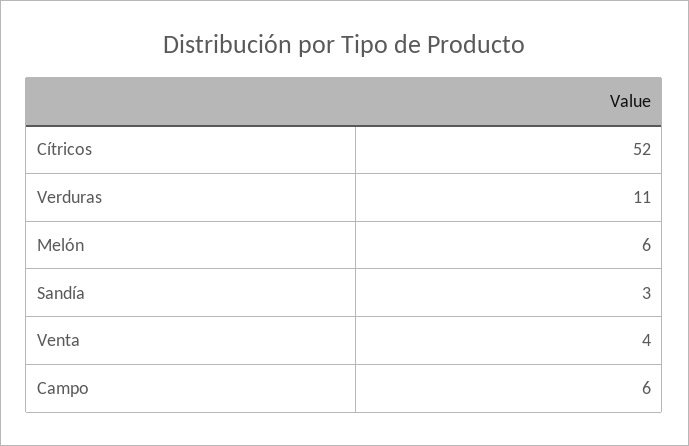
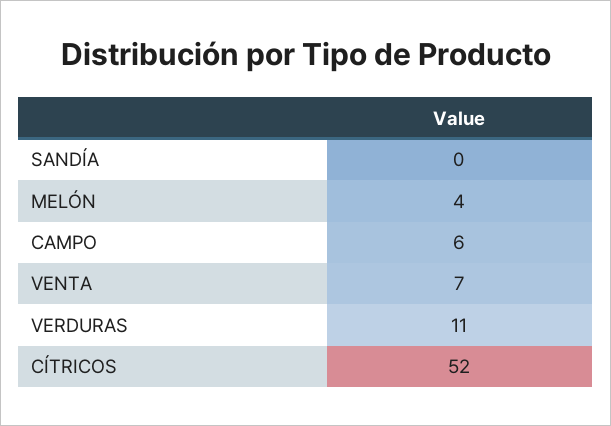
Melón: 6 -> 4
Sandía: 3 -> 0
Venta: 4 -> 7

